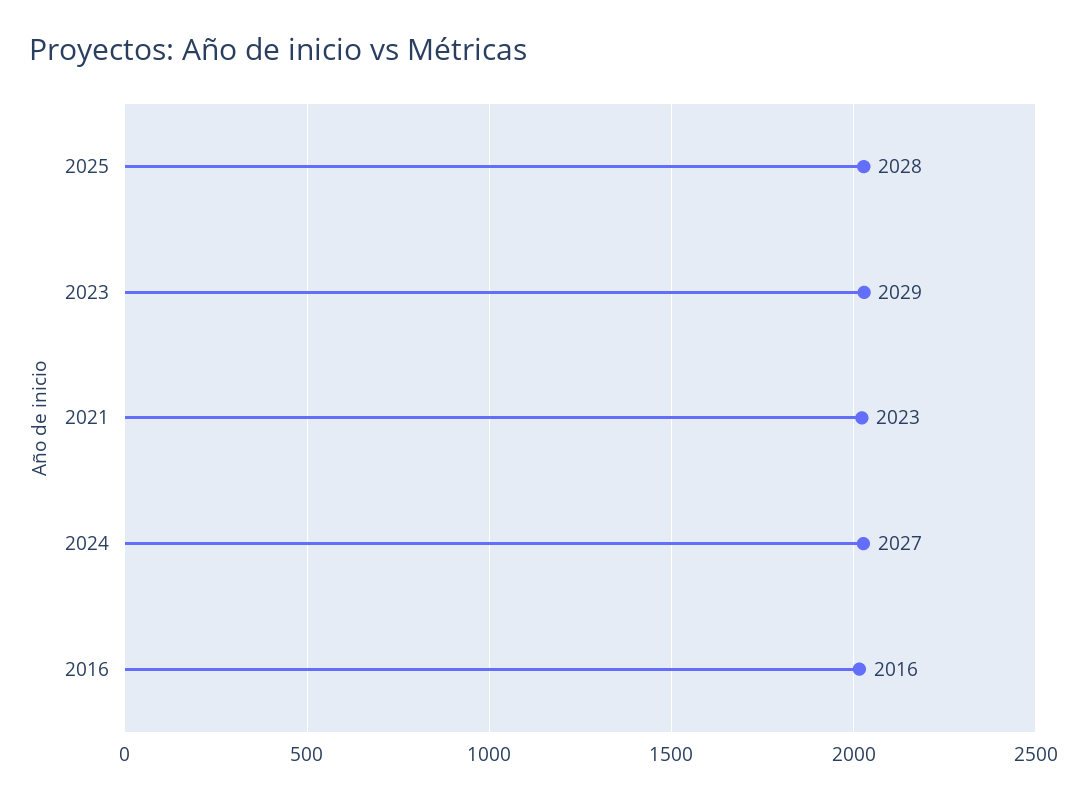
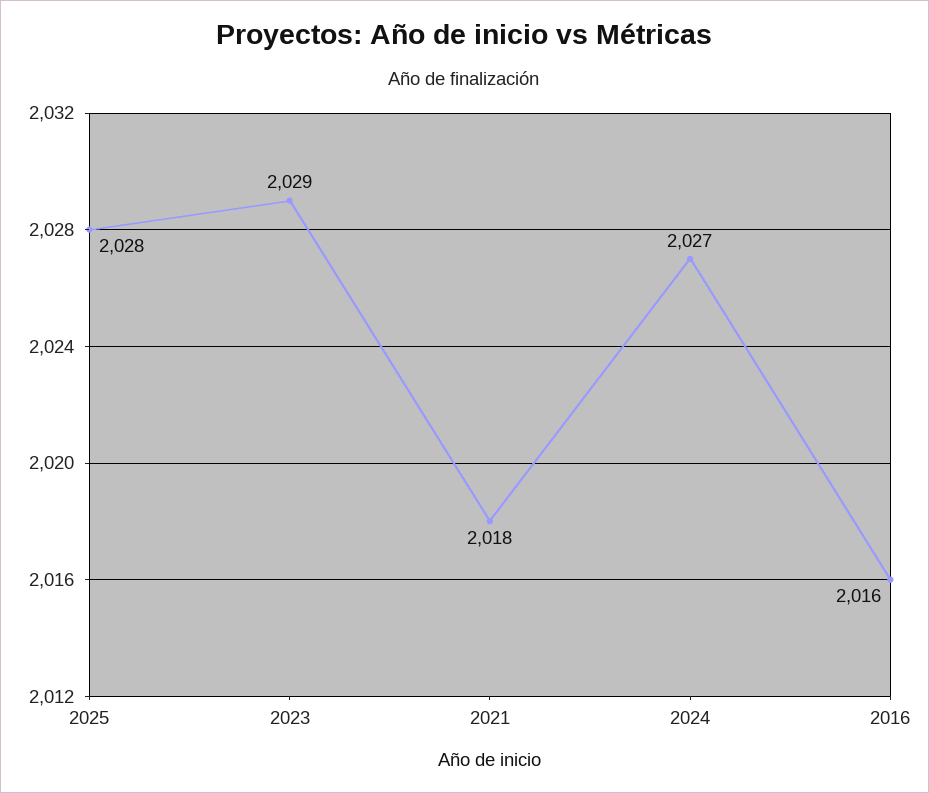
2021: 2023 -> 2018

